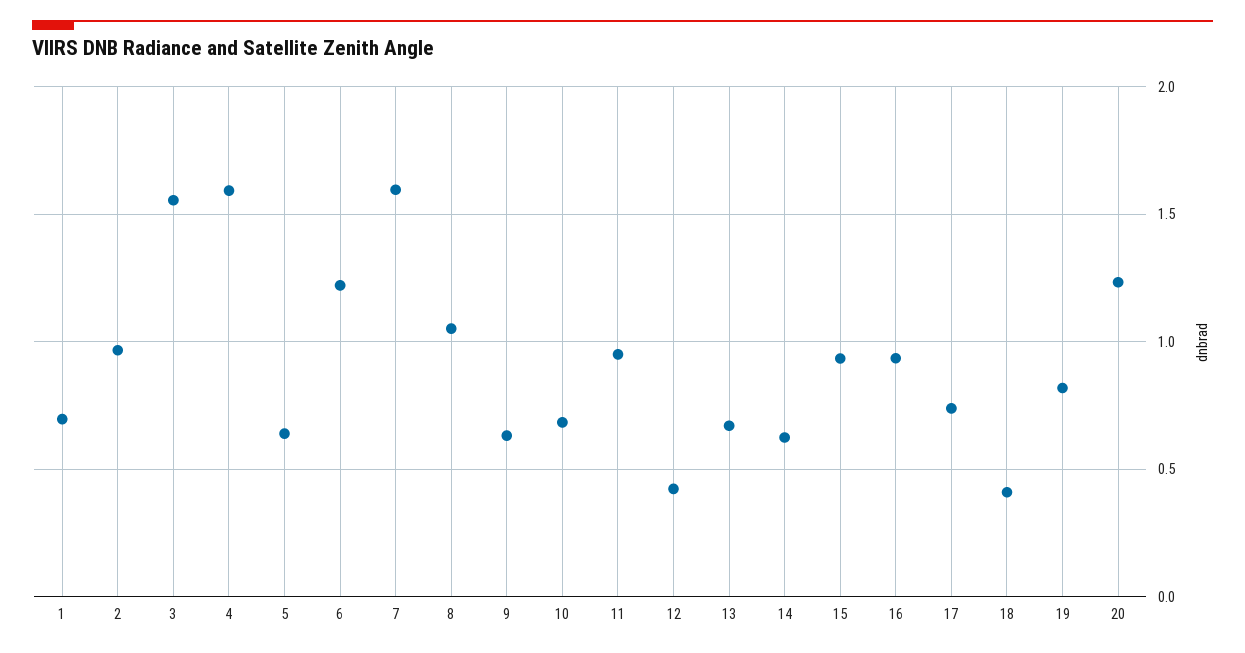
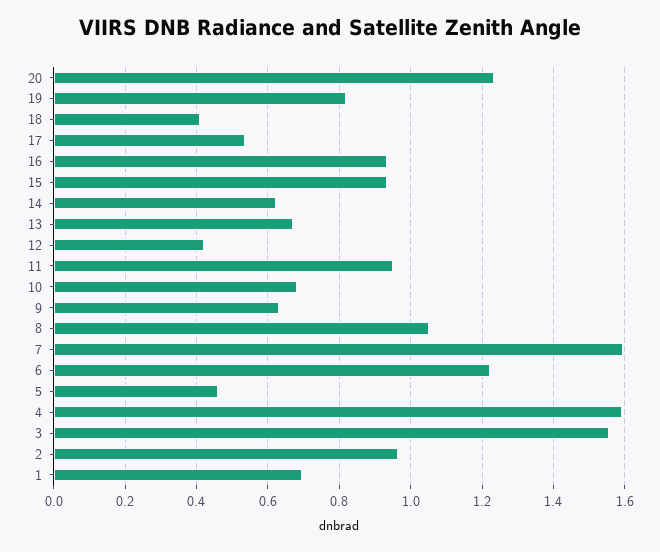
5: 0.65 -> 0.46
17: 0.75 -> 0.54

